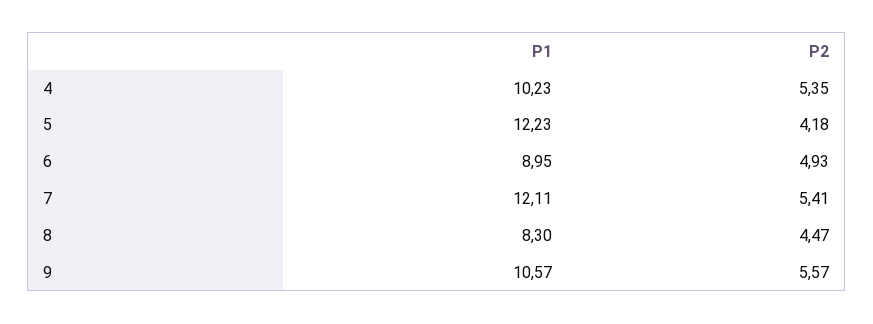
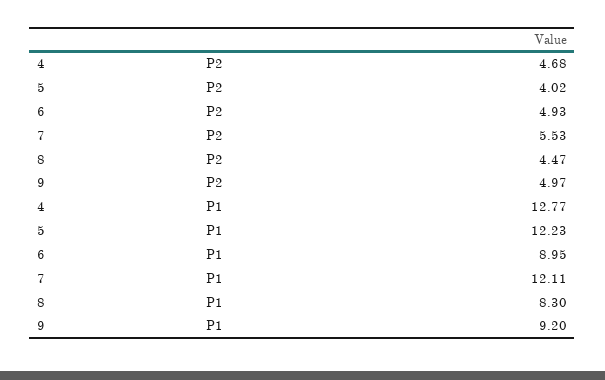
P1, 4: 10.23 -> 12.77
P2, 4: 5.35 -> 4.68
P2, 5: 4.18 -> 4.02
P2, 7: 5.41 -> 5.53
P1, 9: 10.57 -> 9.2
P2, 9: 5.57 -> 4.97

